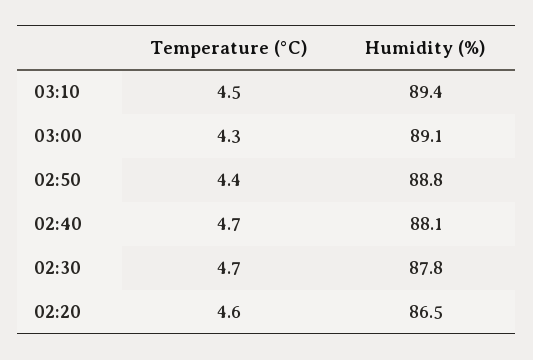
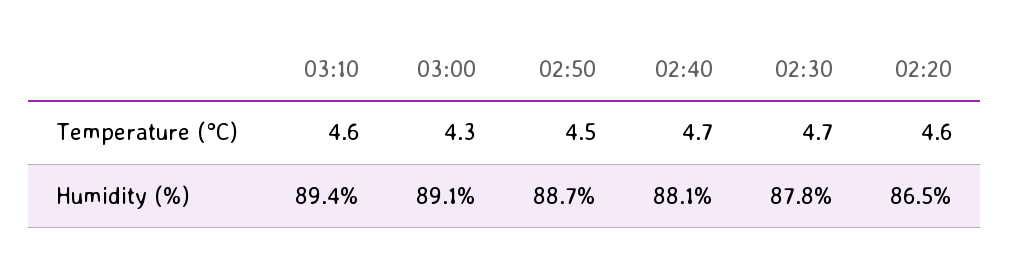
Temperature (°C), 03:10: 4.5 -> 4.6
Temperature (°C), 02:50: 4.4 -> 4.5
Humidity (%), 02:50: 88.8 -> 88.7

